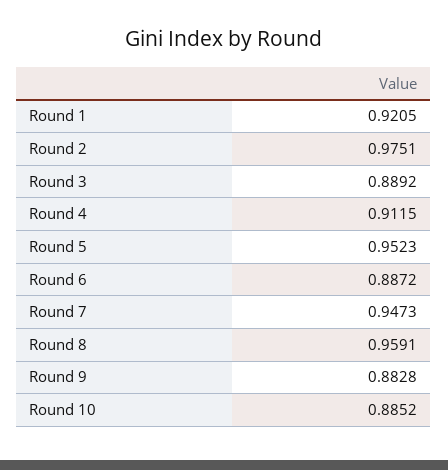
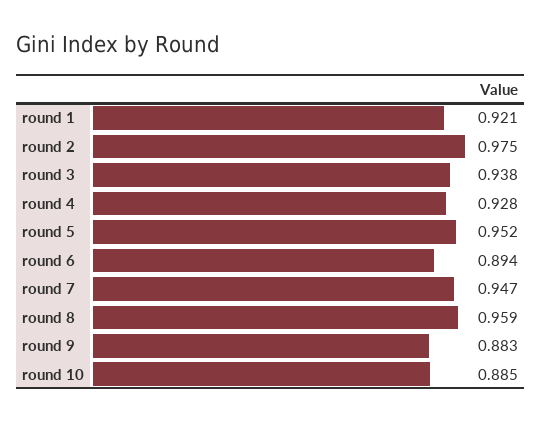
Round 3: 0.8892 -> 0.938
Round 4: 0.9115 -> 0.928
Round 6: 0.8872 -> 0.894

